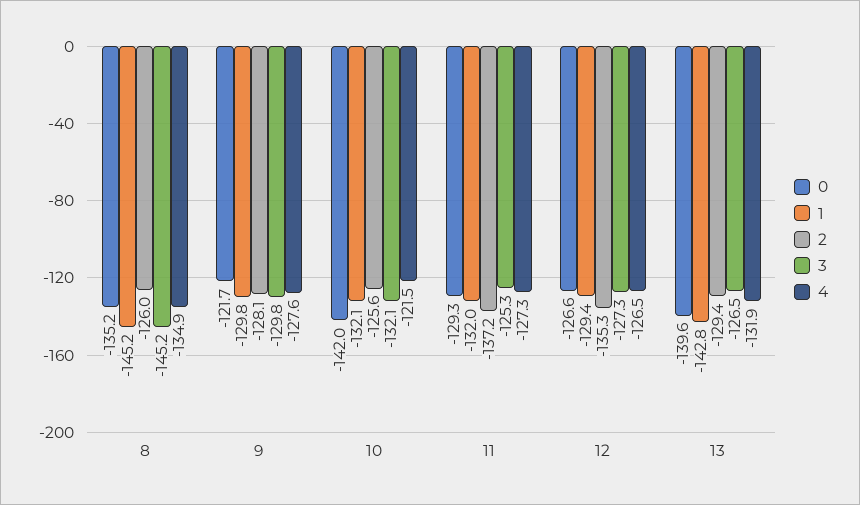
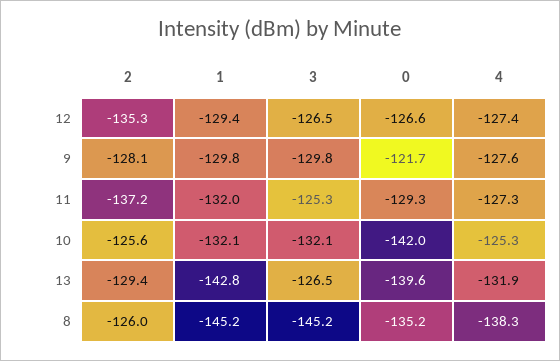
4, 8: -134.9 -> -138.3
4, 10: -121.5 -> -125.3
3, 12: -127.3 -> -126.5
4, 12: -126.5 -> -127.4

